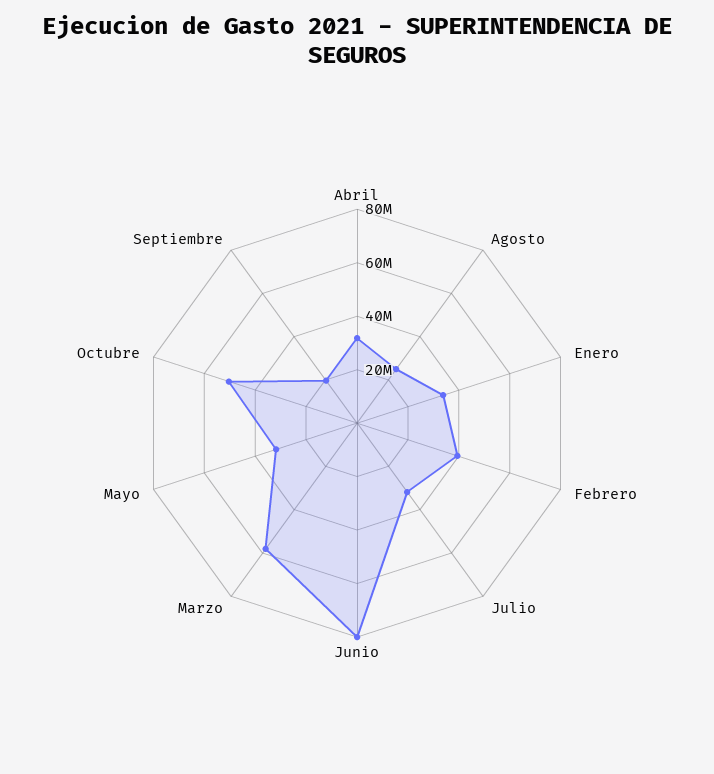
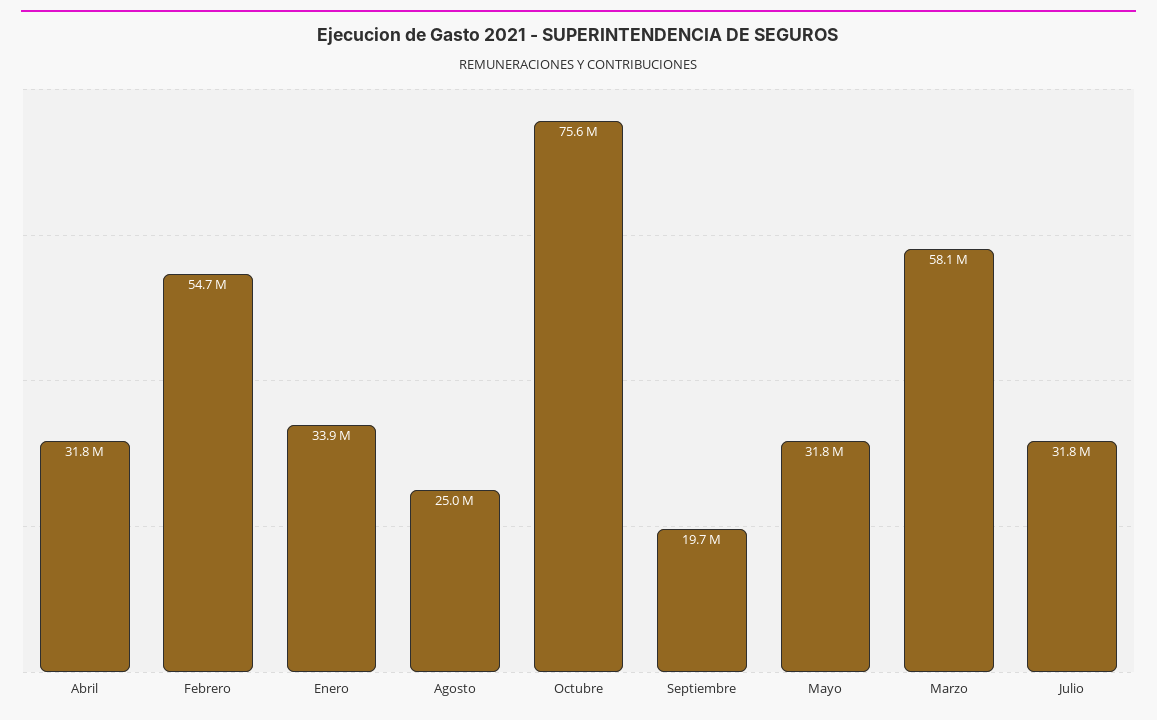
Febrero: 40000000 -> 54700000
Junio: 80000000 -> none
Octubre: 50000000 -> 75600000

